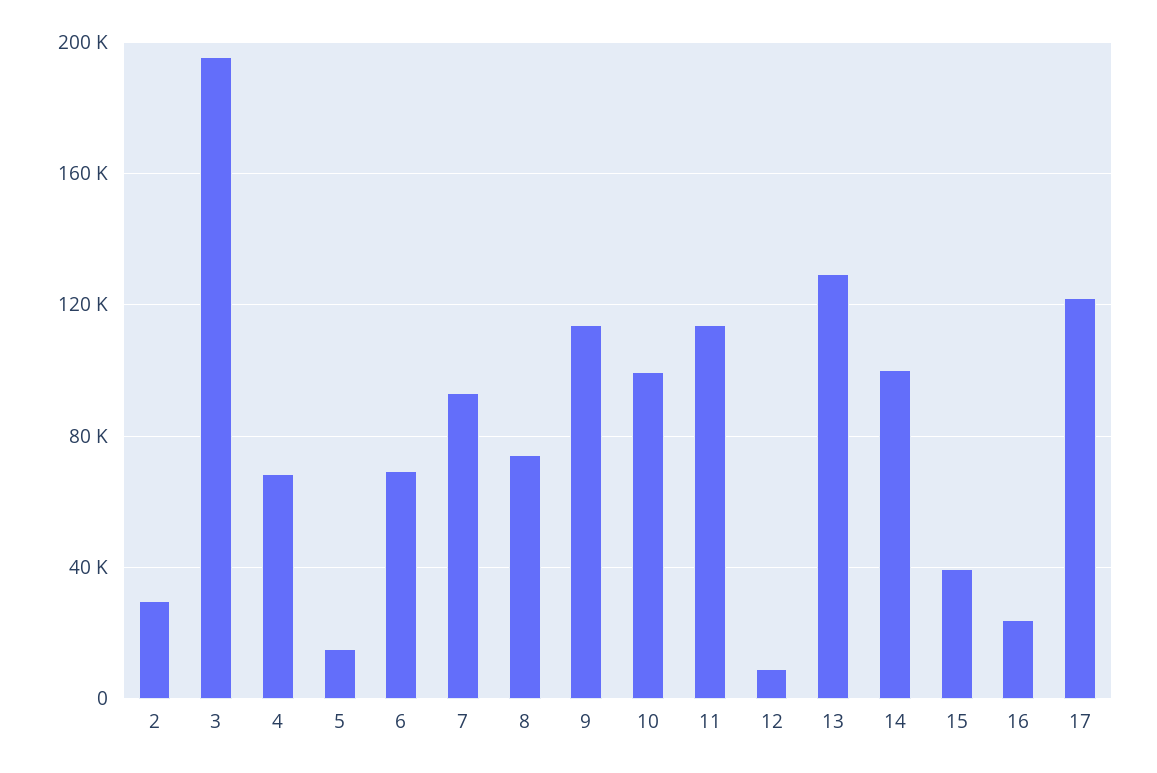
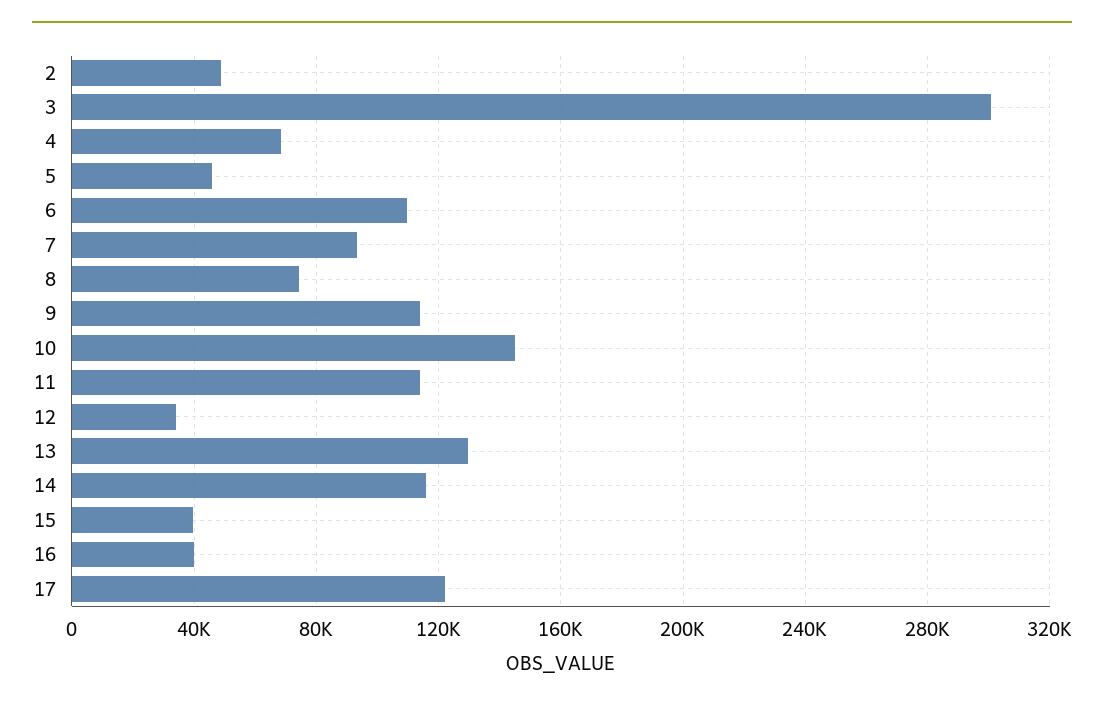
2: 30000 -> 50000
3: 195000 -> 300000
5: 15000 -> 45000
6: 70000 -> 110000
10: 100000 -> 145000
12: 10000 -> 35000
14: 100000 -> 115000
16: 25000 -> 40000

